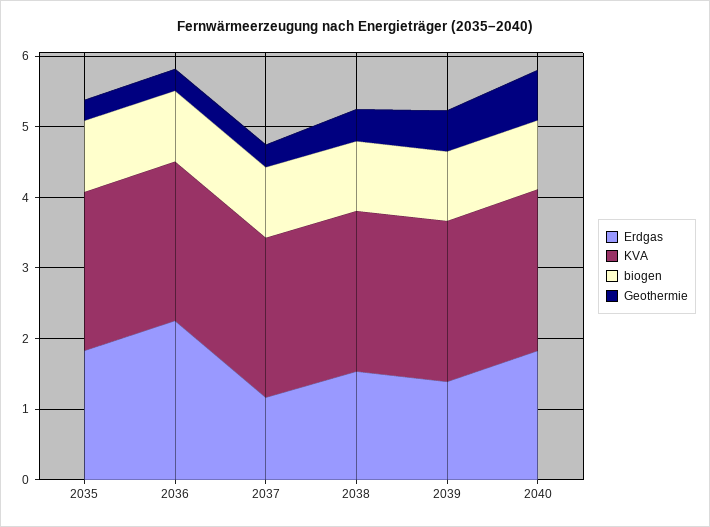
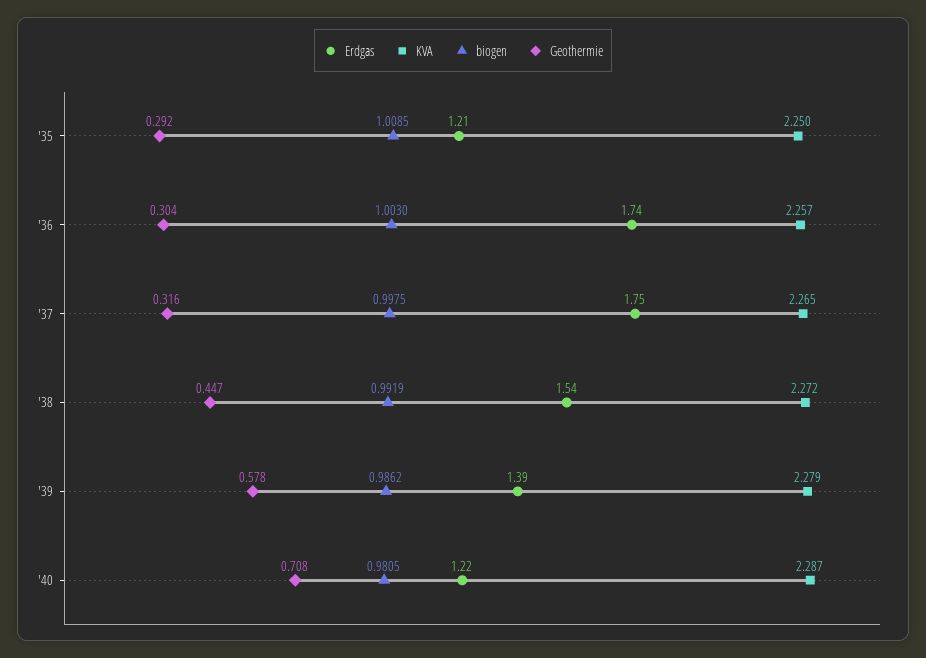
Erdgas, 2035: 1.8 -> 1.21
Erdgas, 2036: 2.2 -> 1.74
Erdgas, 2037: 1.2 -> 1.75
Erdgas, 2040: 1.8 -> 1.22

